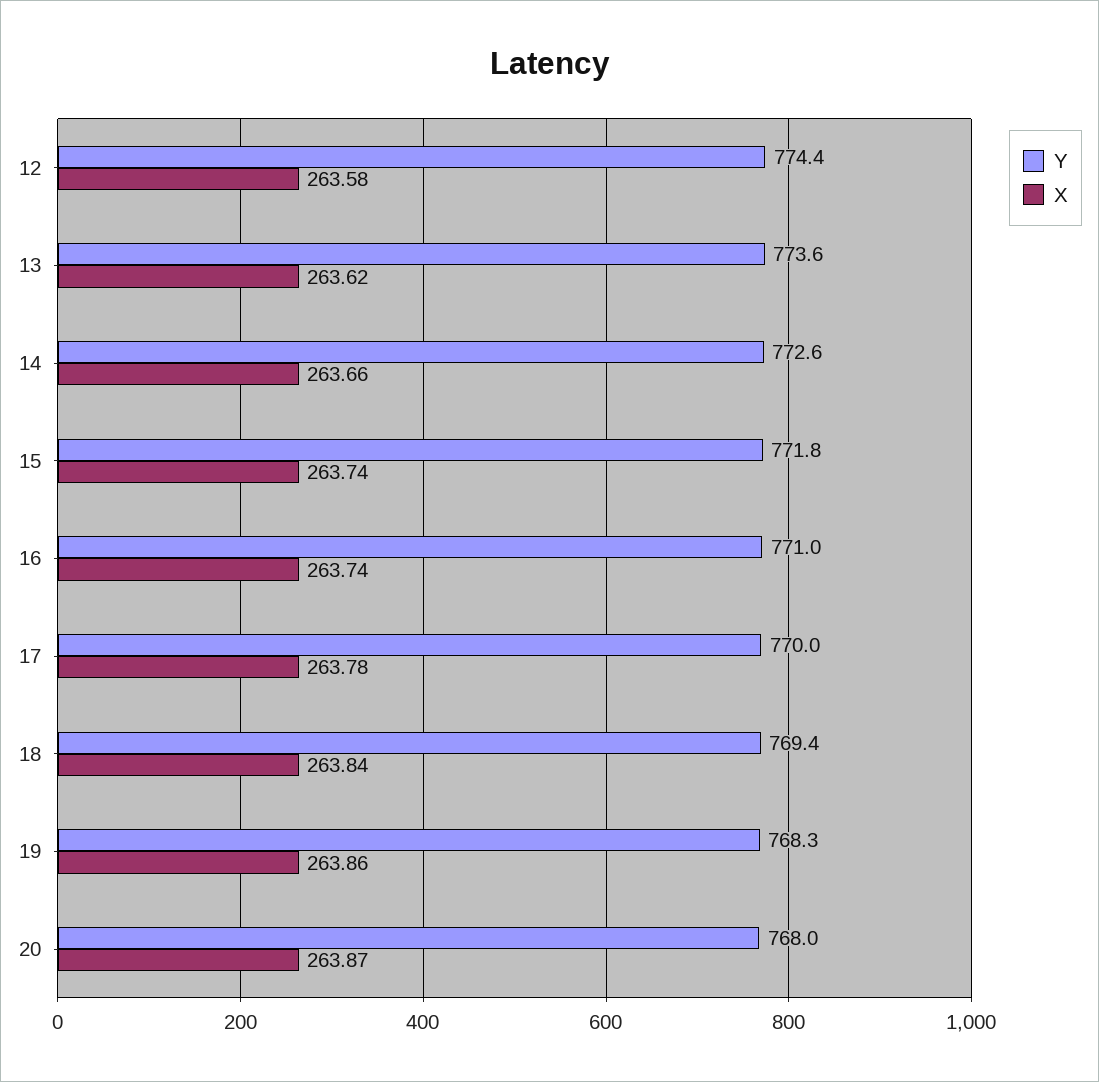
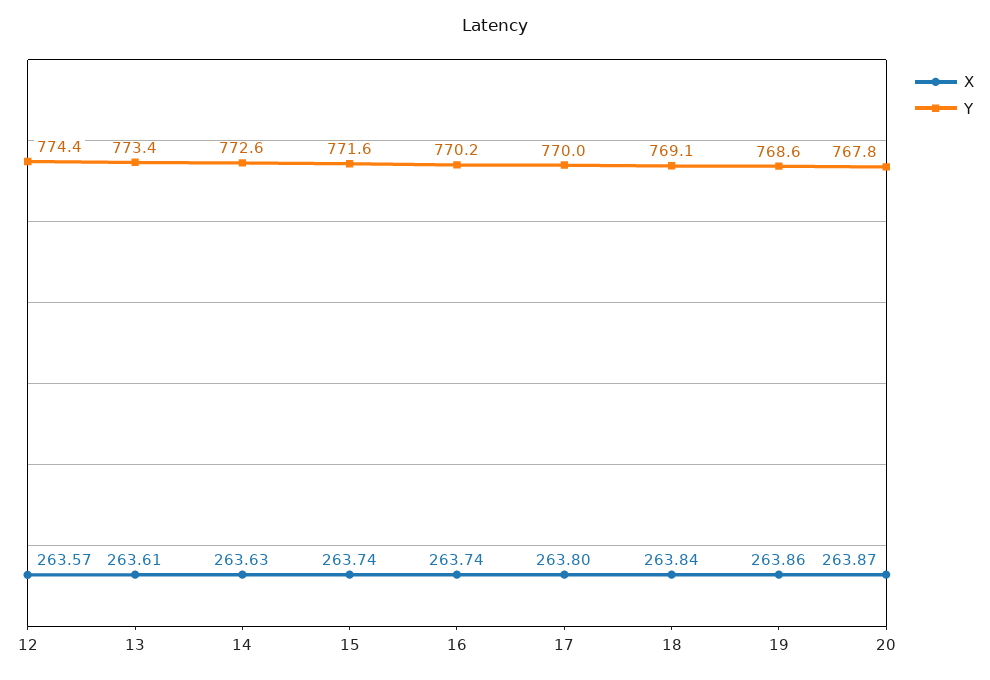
X, 12: 263.58 -> 263.57
Y, 13: 773.6 -> 773.4
X, 13: 263.62 -> 263.61
X, 14: 263.66 -> 263.63
Y, 15: 771.8 -> 771.6
Y, 16: 771 -> 770.2
X, 17: 263.78 -> 263.8
Y, 18: 769.4 -> 769.1
Y, 19: 768.3 -> 768.6
Y, 20: 768 -> 767.8

